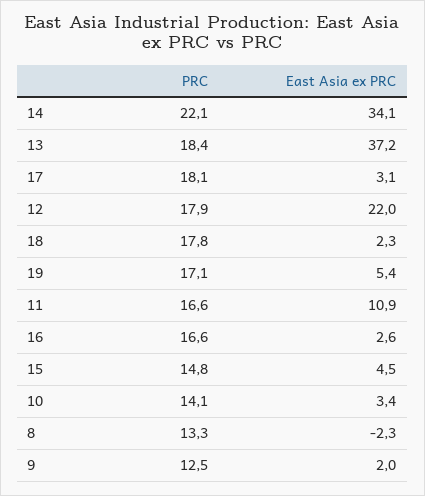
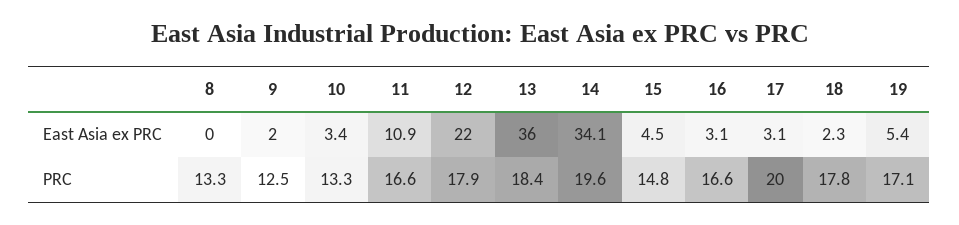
PRC, 14: 22.1 -> 19.6
East Asia ex PRC, 13: 37.2 -> 36
PRC, 17: 18.1 -> 20
East Asia ex PRC, 16: 2.6 -> 3.1
PRC, 10: 14.1 -> 13.3
East Asia ex PRC, 8: -2.3 -> 0

